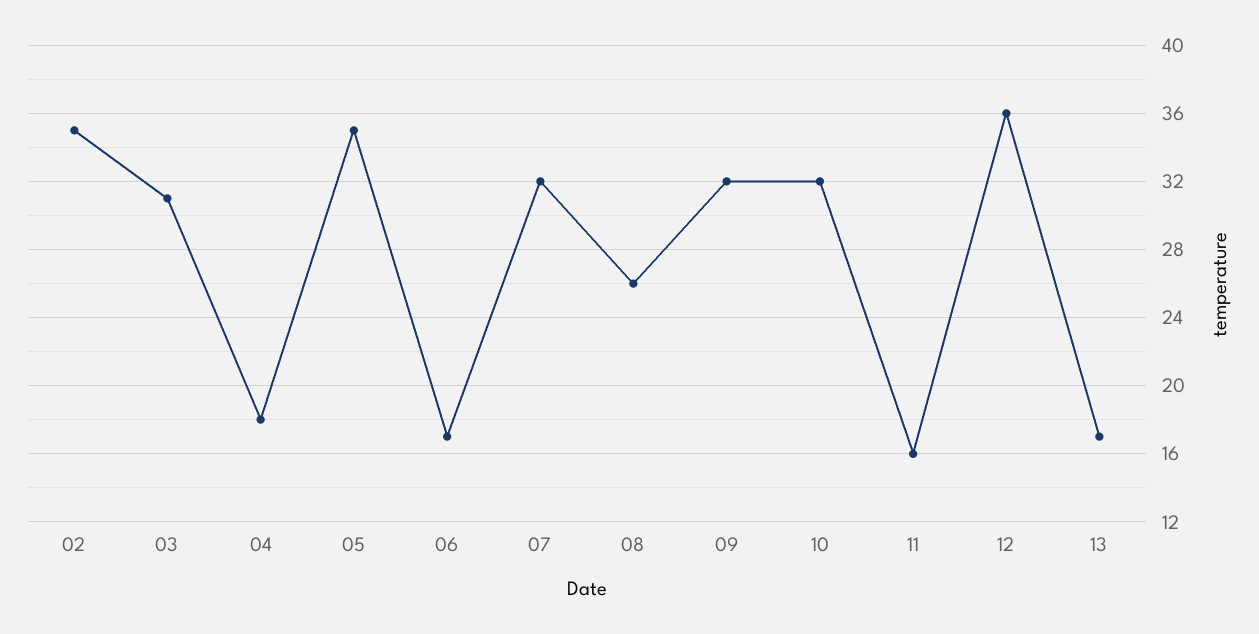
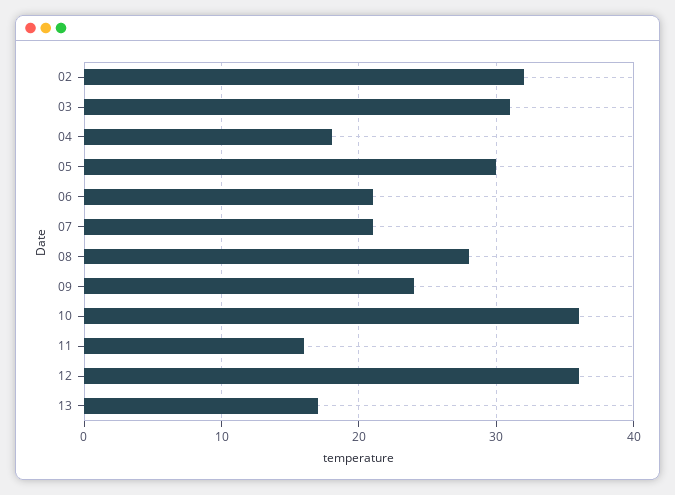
02: 35 -> 32
05: 35 -> 30
06: 17 -> 21
07: 32 -> 21
08: 26 -> 28
09: 32 -> 24
10: 32 -> 36

